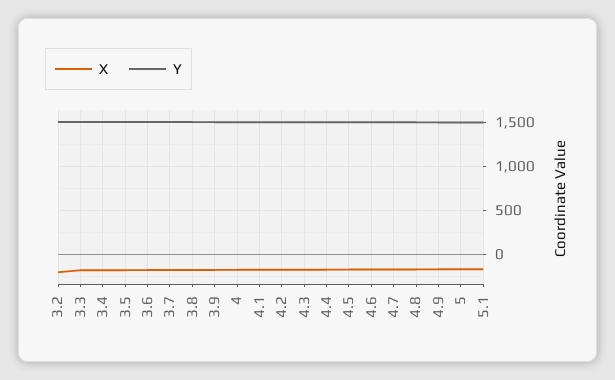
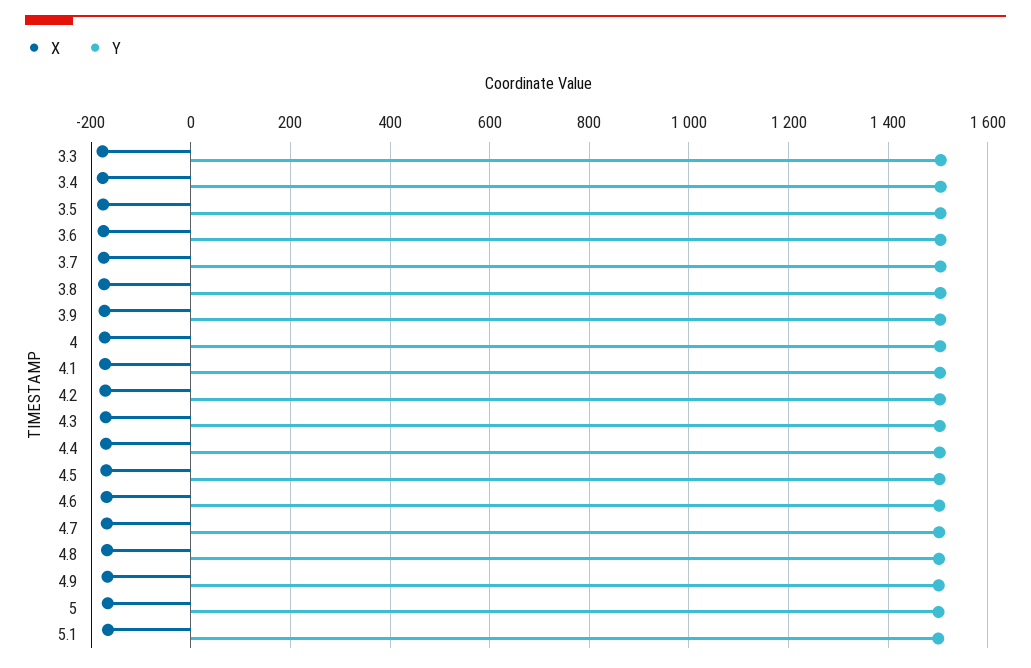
X, 3.2: -200 -> none
Y, 3.2: 1500 -> none

